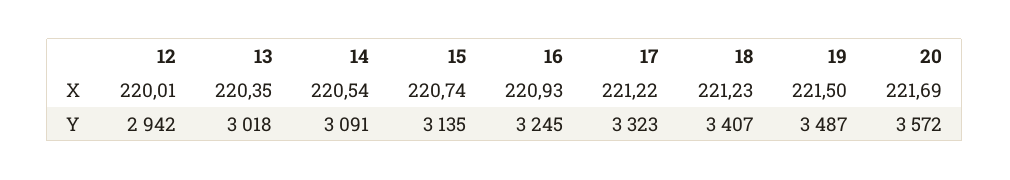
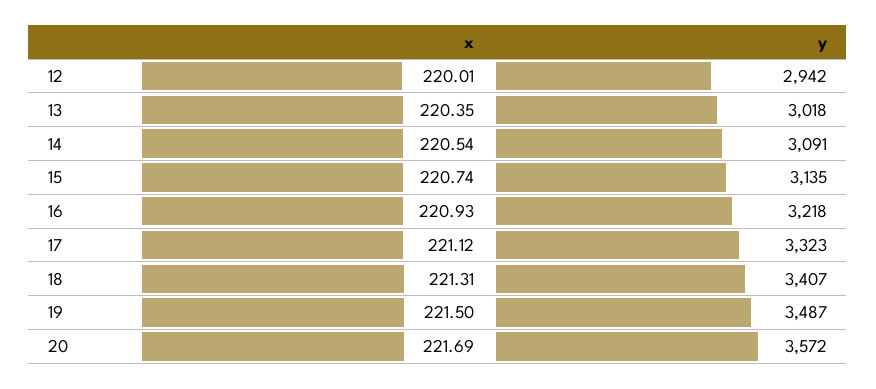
17, X: 221.22 -> 221.12
18, X: 221.23 -> 221.31
16, Y: 3245 -> 3218

